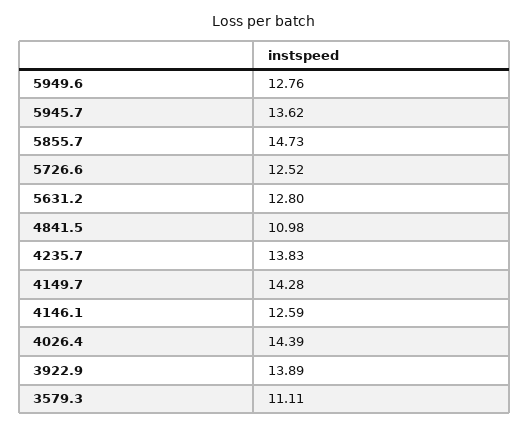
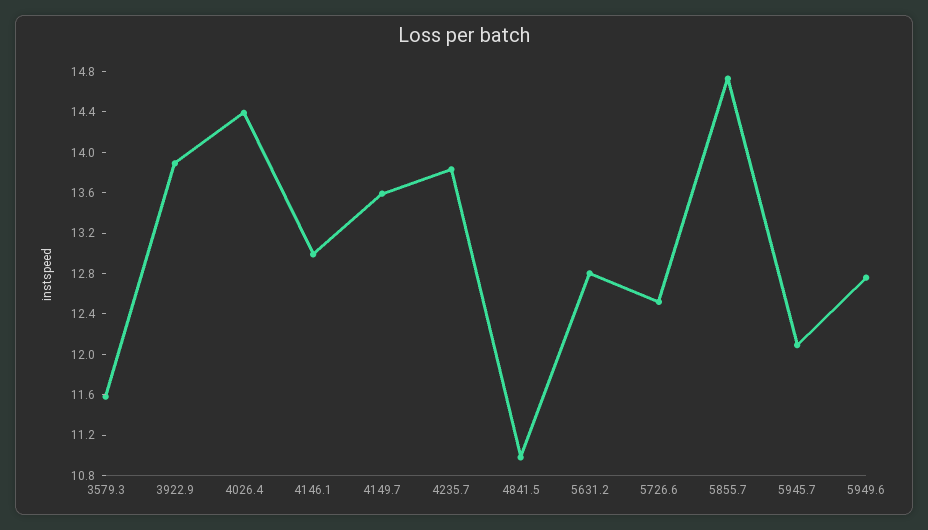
5945.7: 13.62 -> 12.1
4149.7: 14.28 -> 13.6
4146.1: 12.59 -> 13
3579.3: 11.11 -> 11.6

